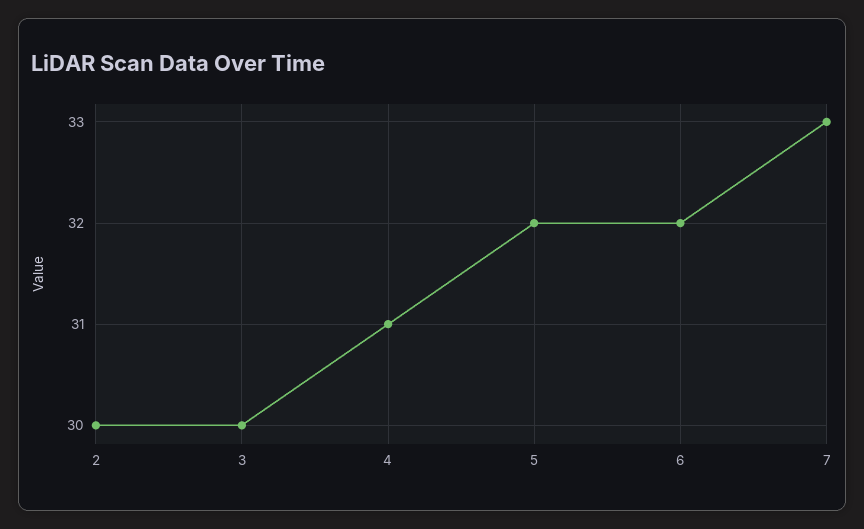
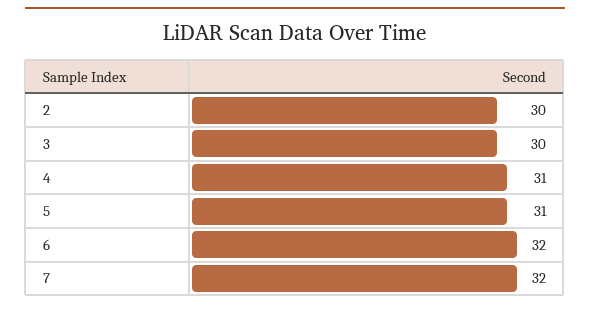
5: 32 -> 31
7: 33 -> 32

